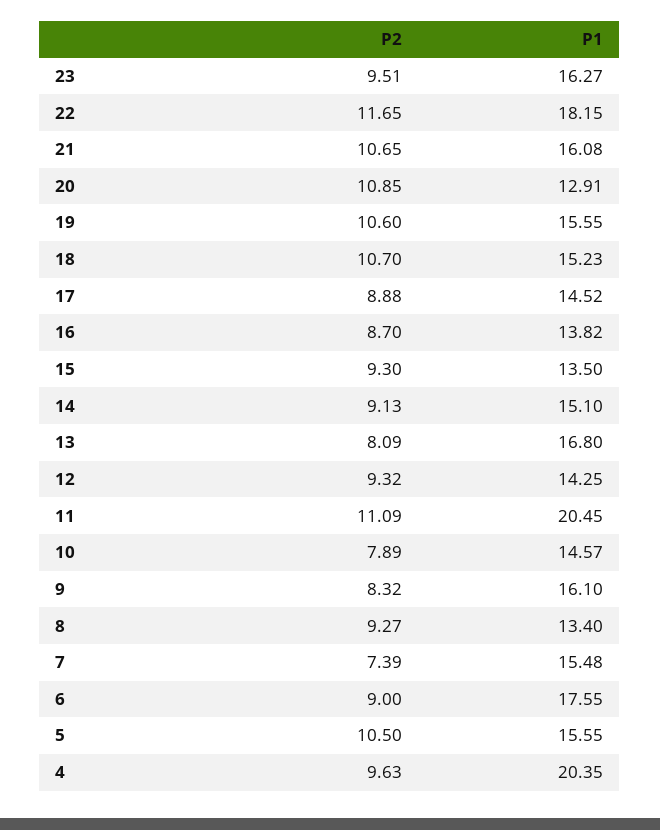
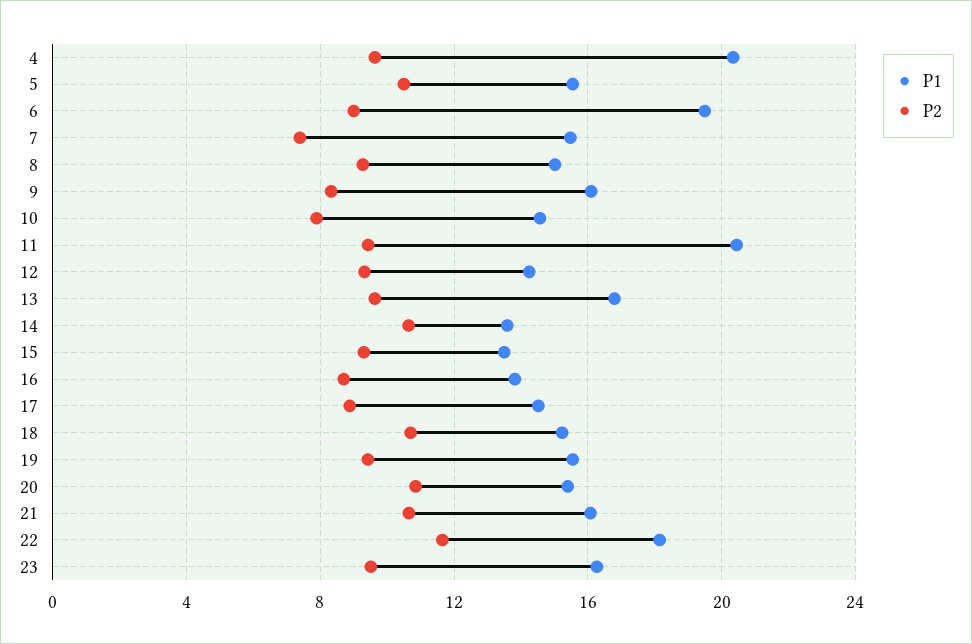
P1, 20: 12.91 -> 15.5
P2, 19: 10.6 -> 9.5
P2, 14: 9.13 -> 10.5
P1, 14: 15.1 -> 13.5
P2, 13: 8.09 -> 9.5
P2, 11: 11.09 -> 9.5
P1, 8: 13.4 -> 15
P1, 6: 17.55 -> 19.5

